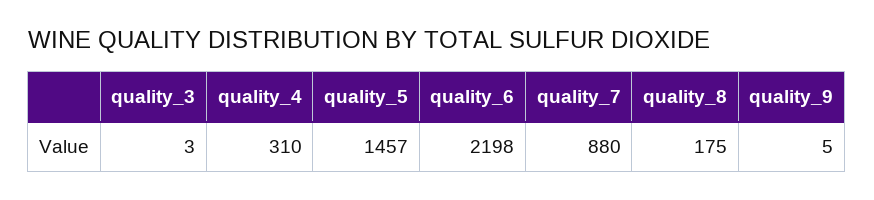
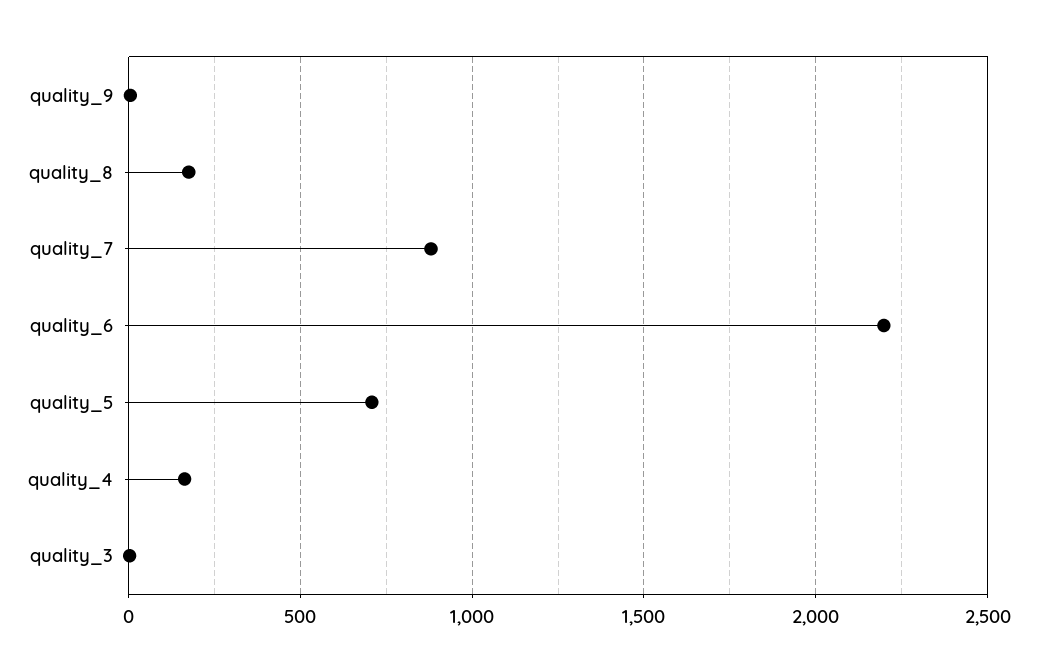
quality_4: 310 -> 150
quality_5: 1457 -> 700

